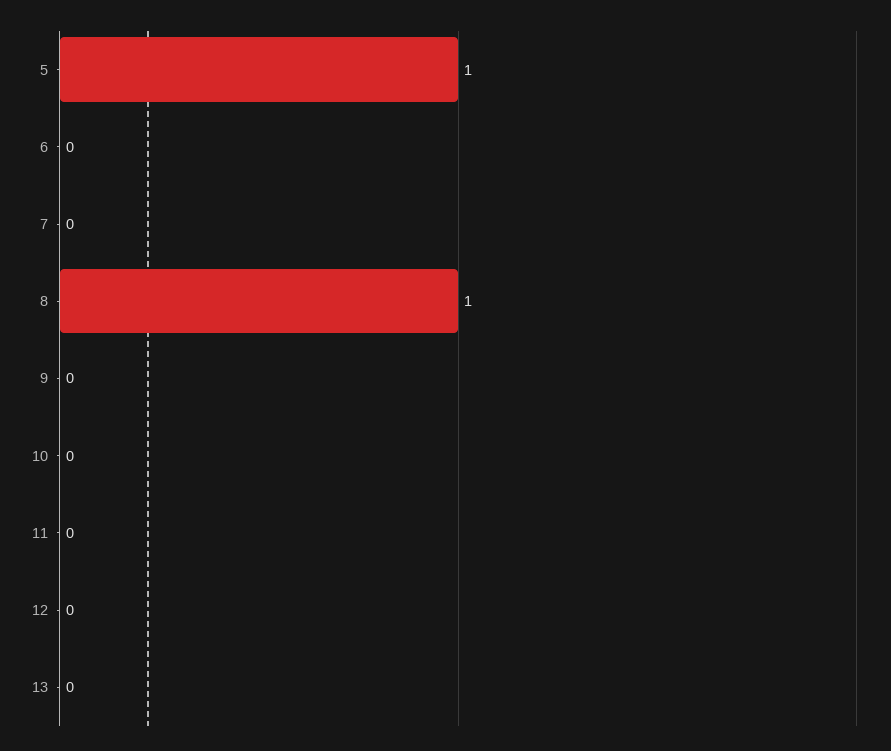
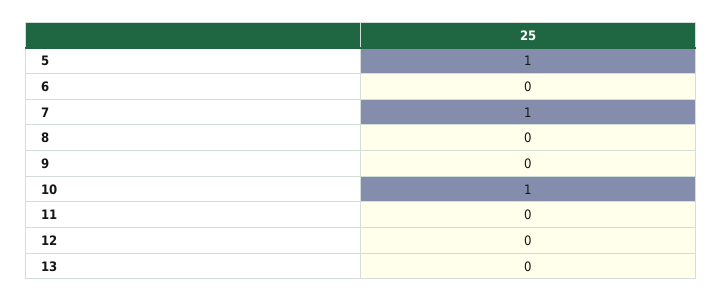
7: 0 -> 1
8: 1 -> 0
10: 0 -> 1

